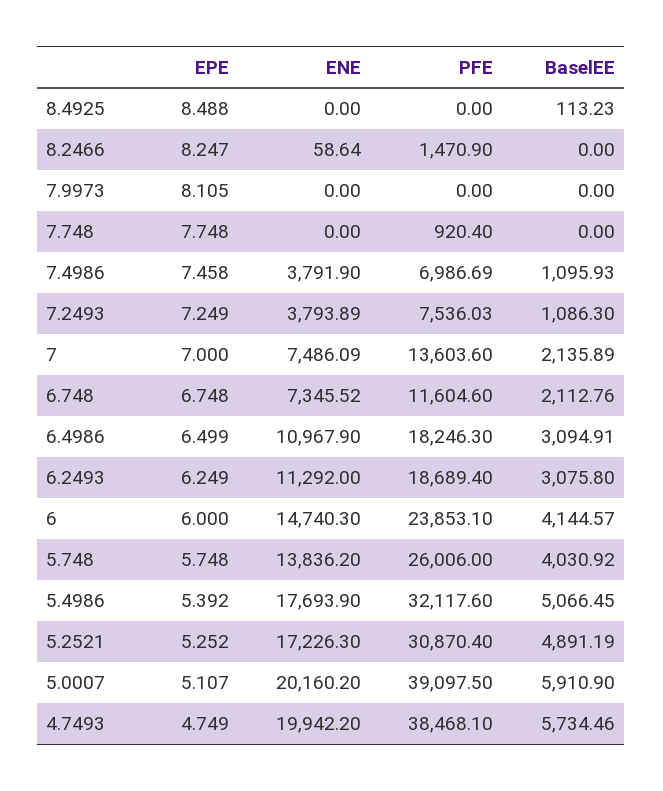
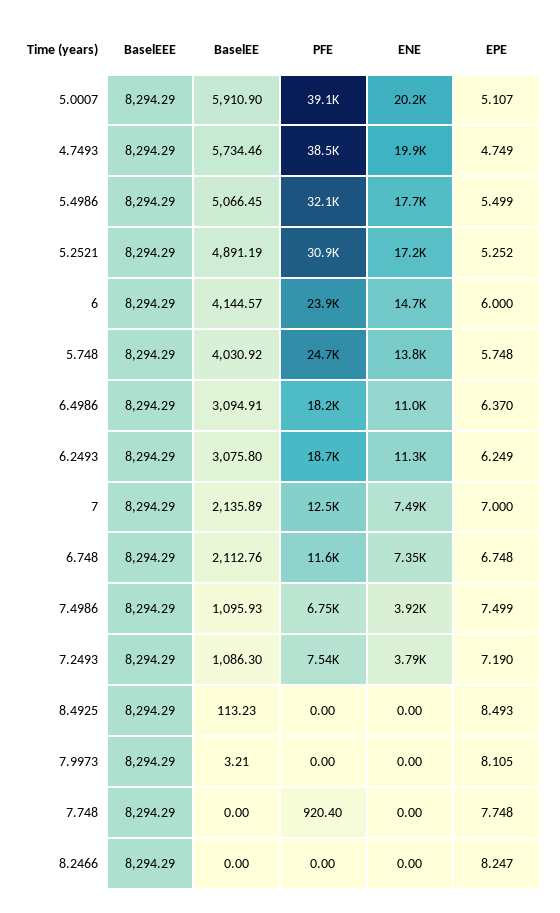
EPE, 8.4925: 8.488 -> 8.493
ENE, 8.2466: 58.64 -> 0
PFE, 8.2466: 1470.9 -> 0
BaselEE, 7.9973: 0 -> 3.21
EPE, 7.4986: 7.458 -> 7.499
ENE, 7.4986: 3791.9 -> 3920
PFE, 7.4986: 6986.69 -> 6750
EPE, 7.2493: 7.249 -> 7.19
PFE, 7: 13603.6 -> 12500
EPE, 6.4986: 6.499 -> 6.37
PFE, 5.748: 26006 -> 24700
EPE, 5.4986: 5.392 -> 5.499
BaselEEE, 5.0007: none -> 8294.29
BaselEEE, 4.7493: none -> 8294.29
BaselEEE, 5.4986: none -> 8294.29
BaselEEE, 5.2521: none -> 8294.29
BaselEEE, 6: none -> 8294.29
BaselEEE, 5.748: none -> 8294.29
BaselEEE, 6.4986: none -> 8294.29
BaselEEE, 6.2493: none -> 8294.29
BaselEEE, 7: none -> 8294.29
BaselEEE, 6.748: none -> 8294.29
BaselEEE, 7.4986: none -> 8294.29
BaselEEE, 7.2493: none -> 8294.29
BaselEEE, 8.4925: none -> 8294.29
BaselEEE, 7.9973: none -> 8294.29
BaselEEE, 7.748: none -> 8294.29
BaselEEE, 8.2466: none -> 8294.29

